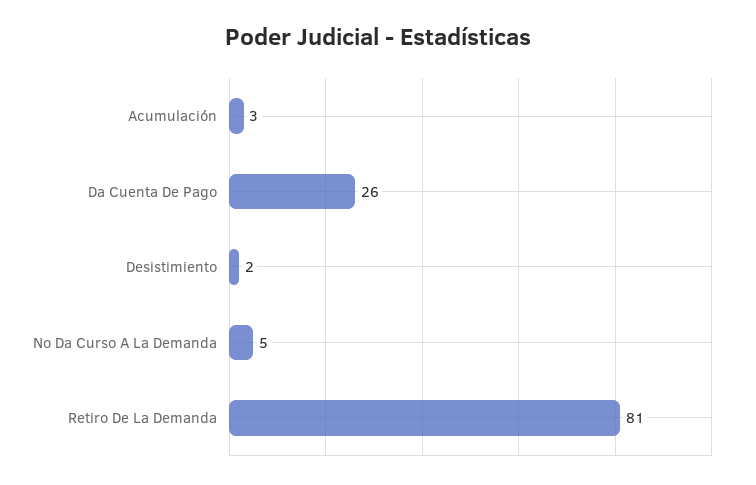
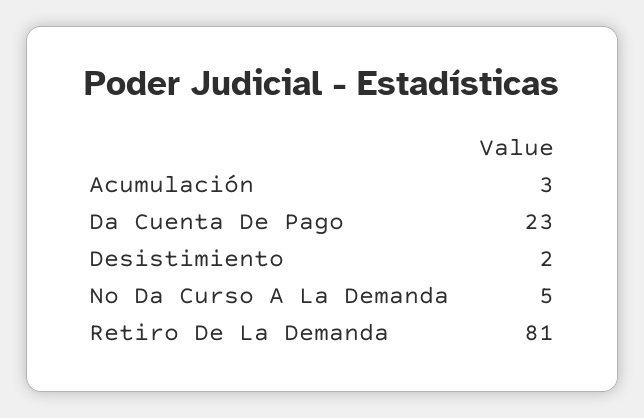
Da Cuenta De Pago: 26 -> 23

